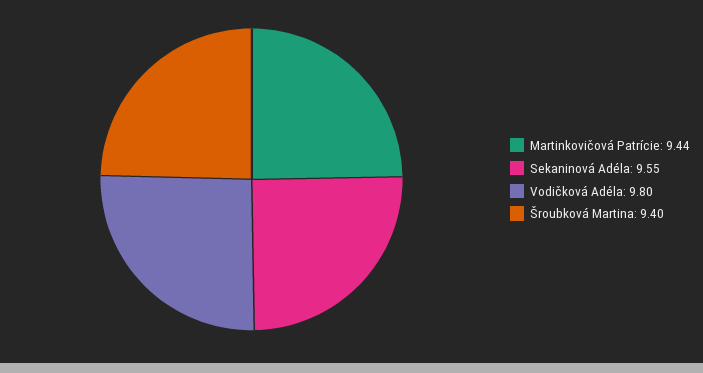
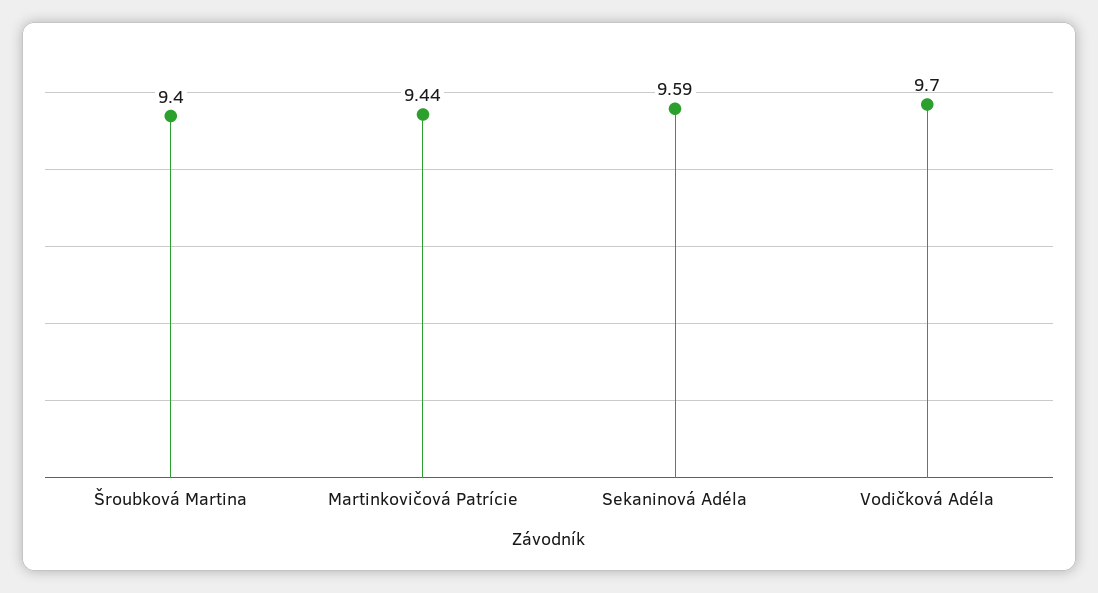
Sekaninová Adéla: 9.55 -> 9.59
Vodičková Adéla: 9.8 -> 9.7

